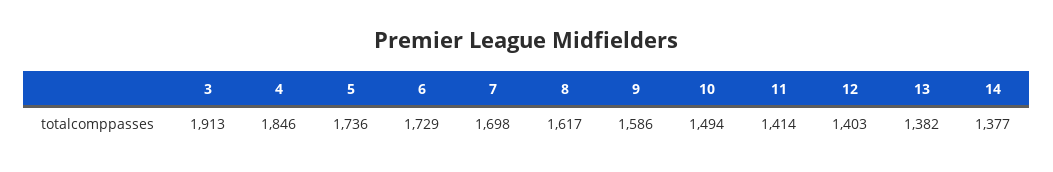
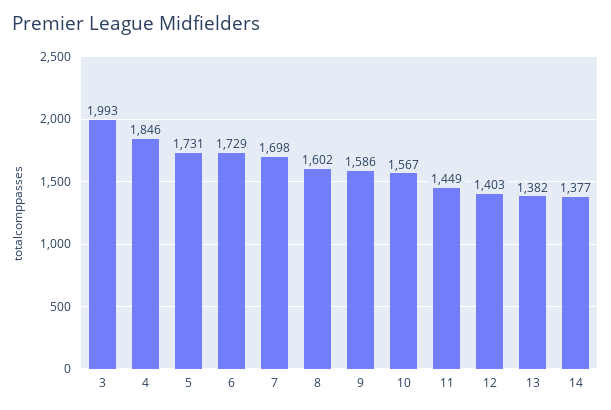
3: 1913 -> 1993
5: 1736 -> 1731
8: 1617 -> 1602
10: 1494 -> 1567
11: 1414 -> 1449

